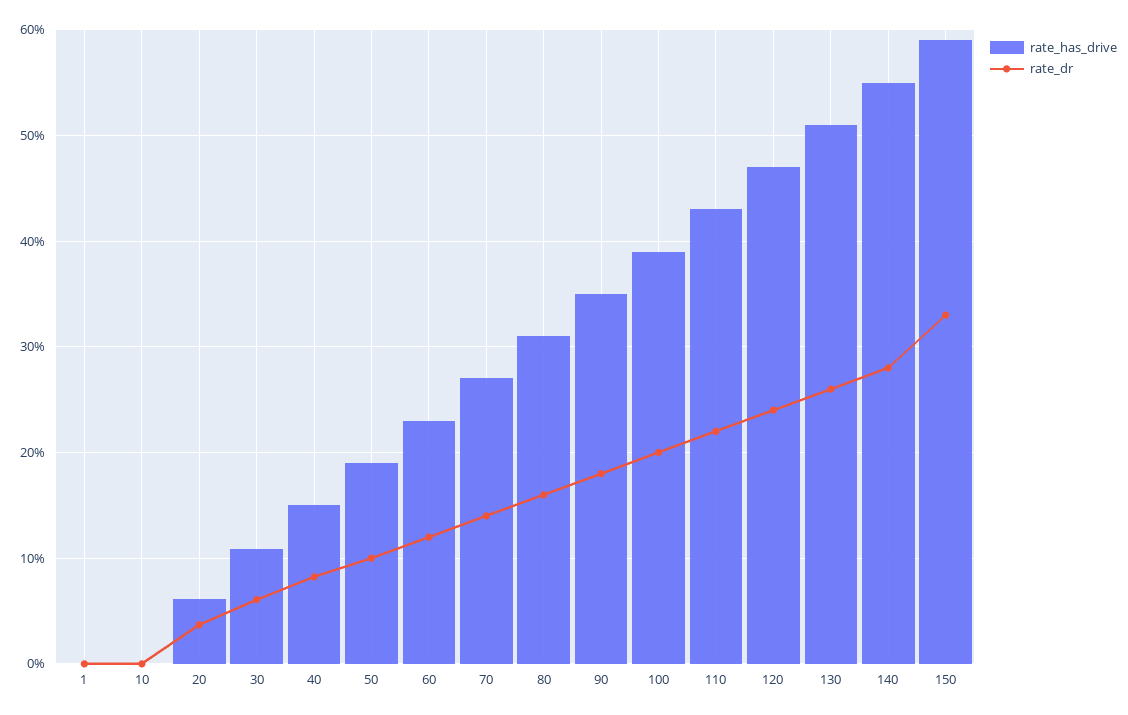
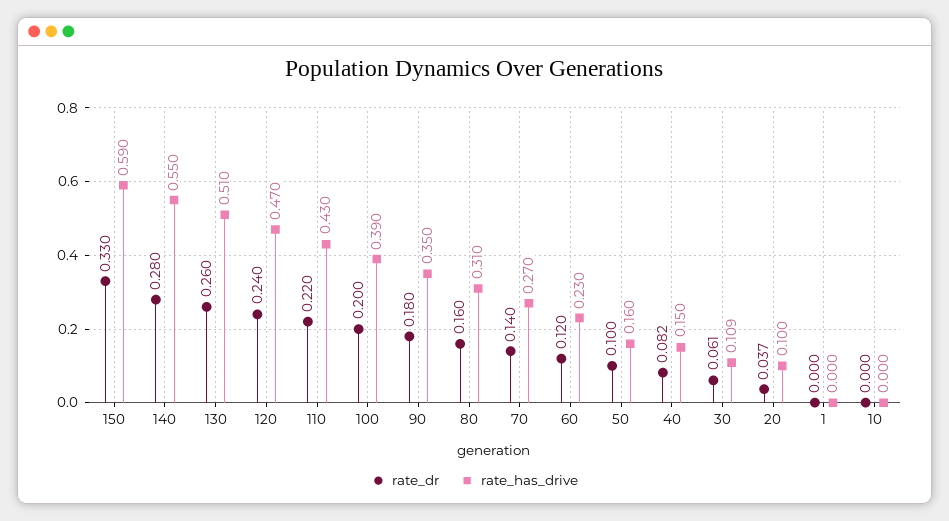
rate_has_drive, 20: 0.06 -> 0.1
rate_has_drive, 50: 0.19 -> 0.16

